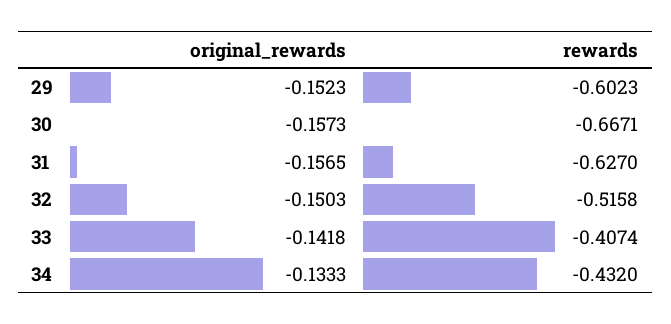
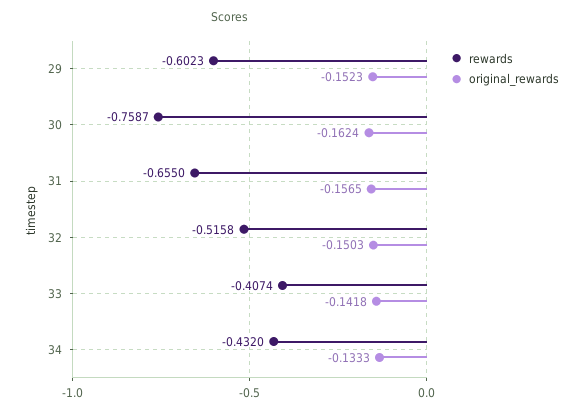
original_rewards, 30: -0.1573 -> -0.1624
rewards, 30: -0.6671 -> -0.7587
rewards, 31: -0.627 -> -0.655

